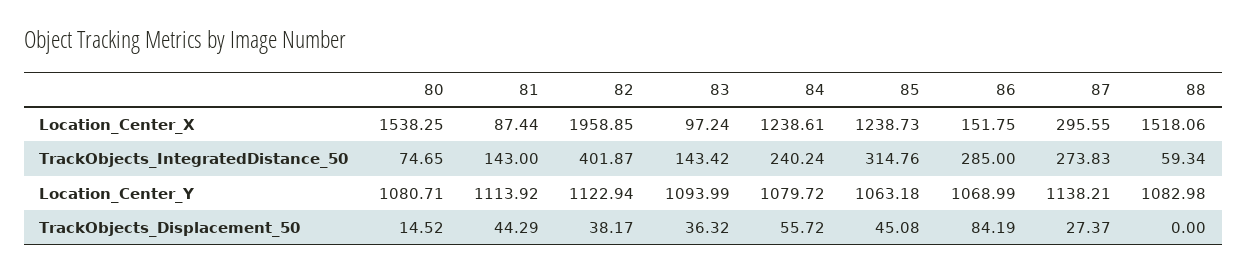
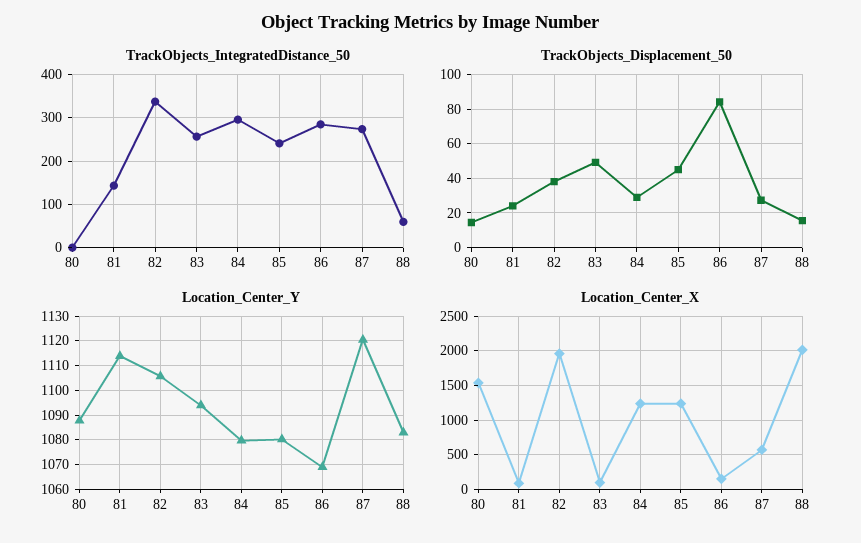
Location_Center_X, 87: 295.55 -> 600
Location_Center_X, 88: 1518.06 -> 2000
TrackObjects_IntegratedDistance_50, 80: 74.65 -> 0
TrackObjects_IntegratedDistance_50, 82: 401.87 -> 340
TrackObjects_IntegratedDistance_50, 83: 143.42 -> 260
TrackObjects_IntegratedDistance_50, 84: 240.24 -> 300
TrackObjects_IntegratedDistance_50, 85: 314.76 -> 240
Location_Center_Y, 80: 1080.71 -> 1087.5
Location_Center_Y, 82: 1122.94 -> 1105
Location_Center_Y, 85: 1063.18 -> 1080
Location_Center_Y, 87: 1138.21 -> 1120
TrackObjects_Displacement_50, 81: 44.29 -> 25
TrackObjects_Displacement_50, 83: 36.32 -> 50
TrackObjects_Displacement_50, 84: 55.72 -> 30
TrackObjects_Displacement_50, 88: 0 -> 15

